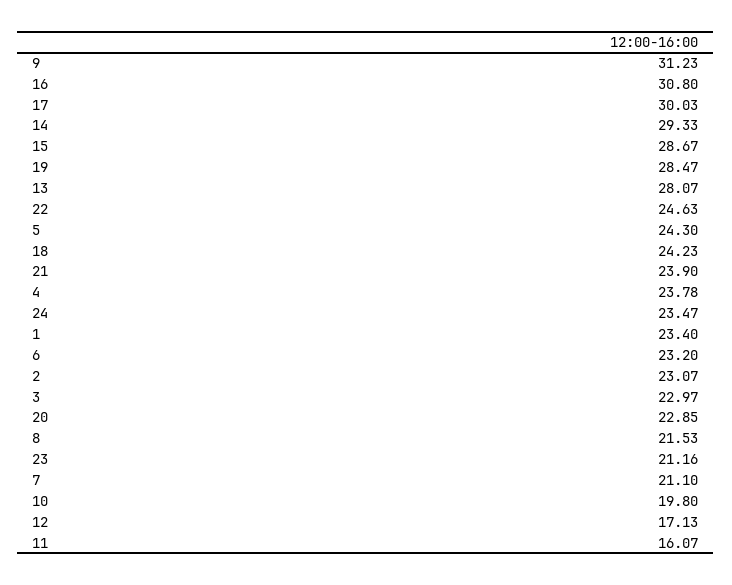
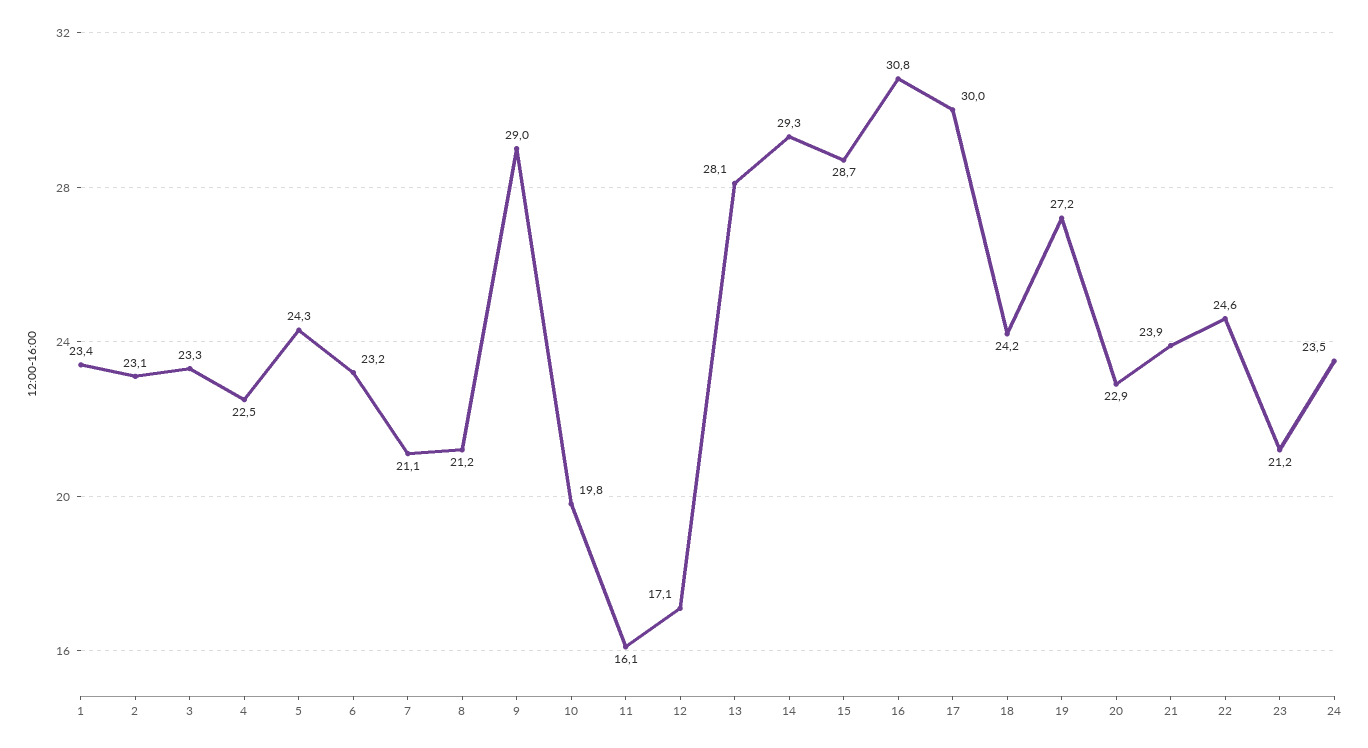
9: 31.23 -> 29
19: 28.47 -> 27.2
4: 23.78 -> 22.5
3: 22.97 -> 23.3
8: 21.53 -> 21.2

